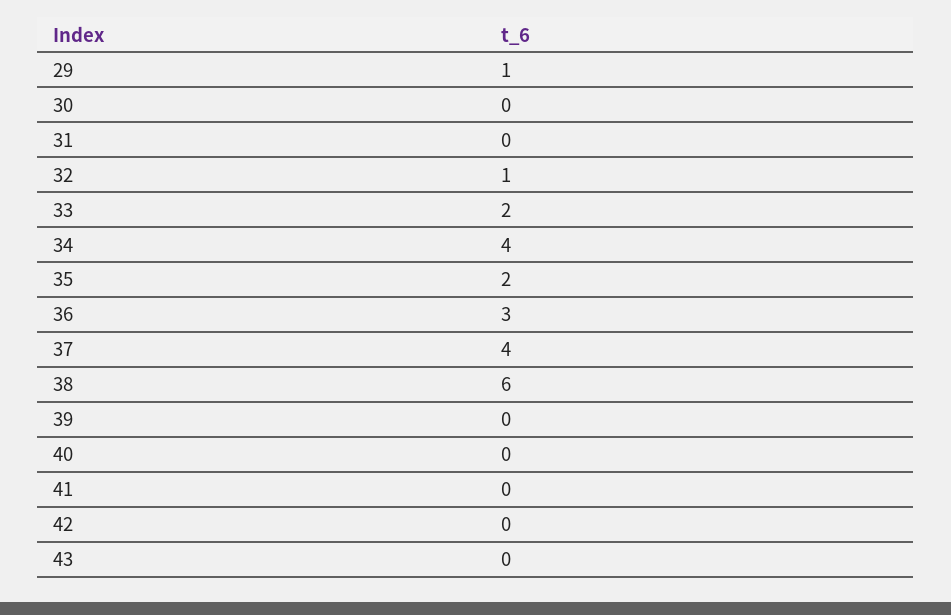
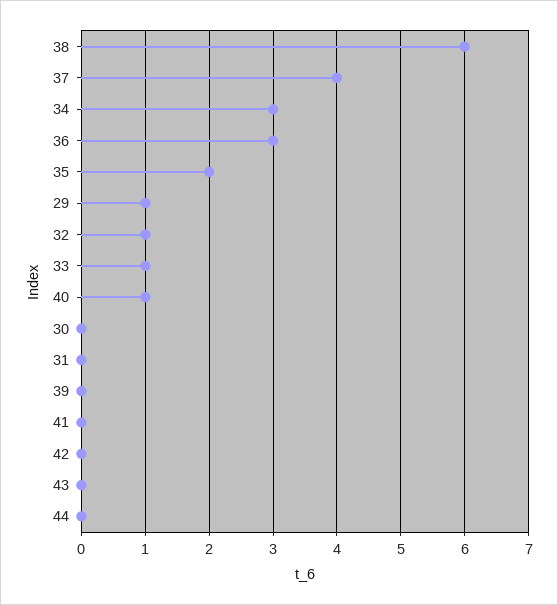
33: 2 -> 1
34: 4 -> 3
40: 0 -> 1
44: none -> 0

